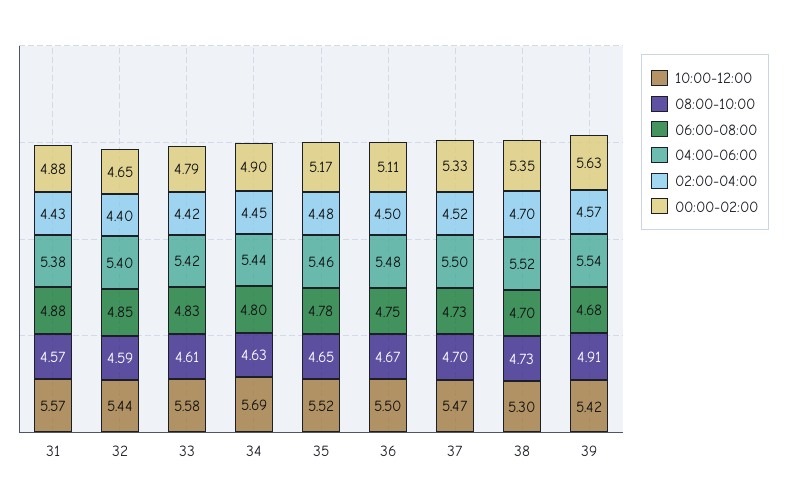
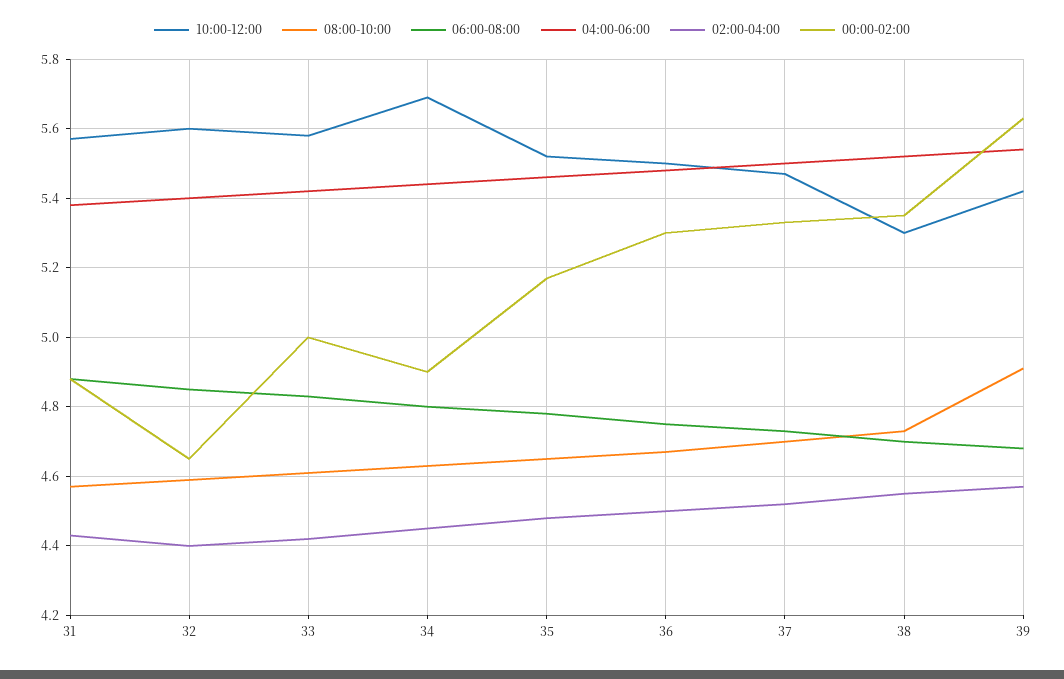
10:00-12:00, 32: 5.44 -> 5.6
00:00-02:00, 33: 4.79 -> 5
00:00-02:00, 36: 5.11 -> 5.3
02:00-04:00, 38: 4.7 -> 4.55

